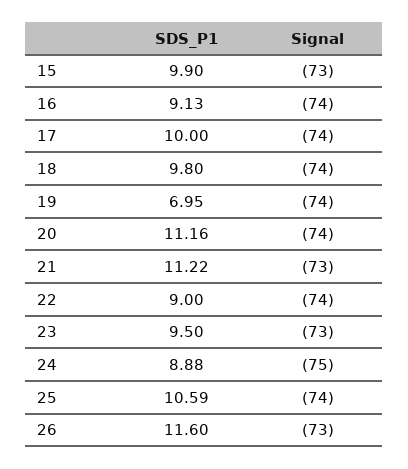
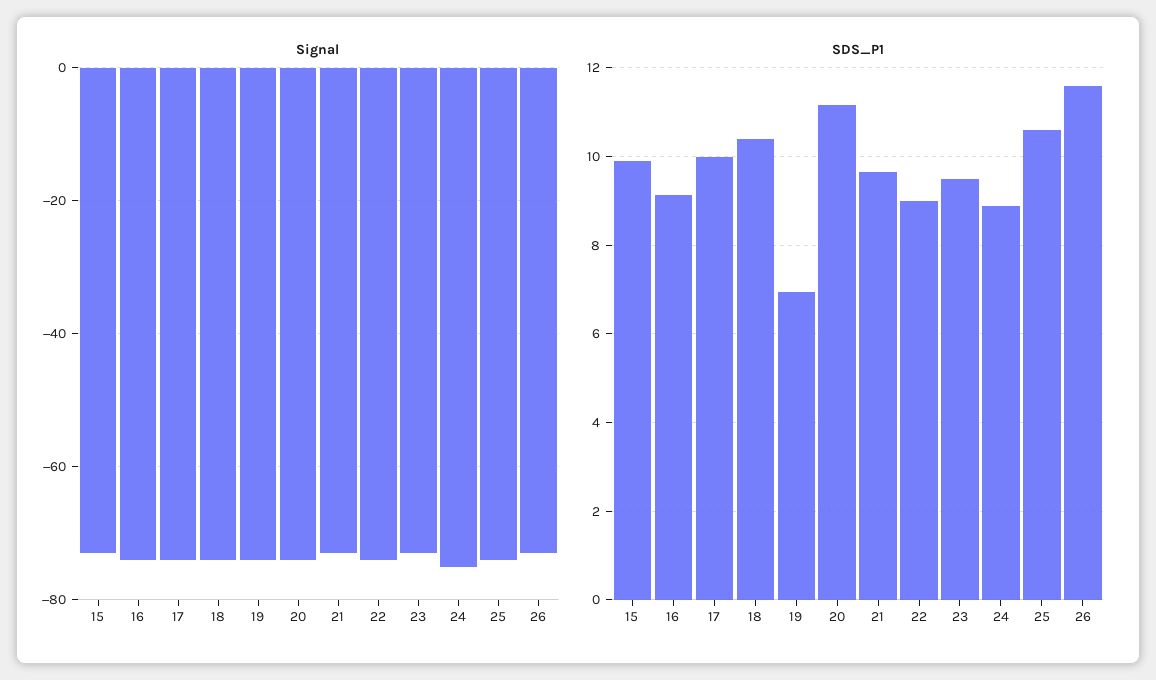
SDS_P1, 18: 9.8 -> 10.4
SDS_P1, 21: 11.22 -> 9.6

